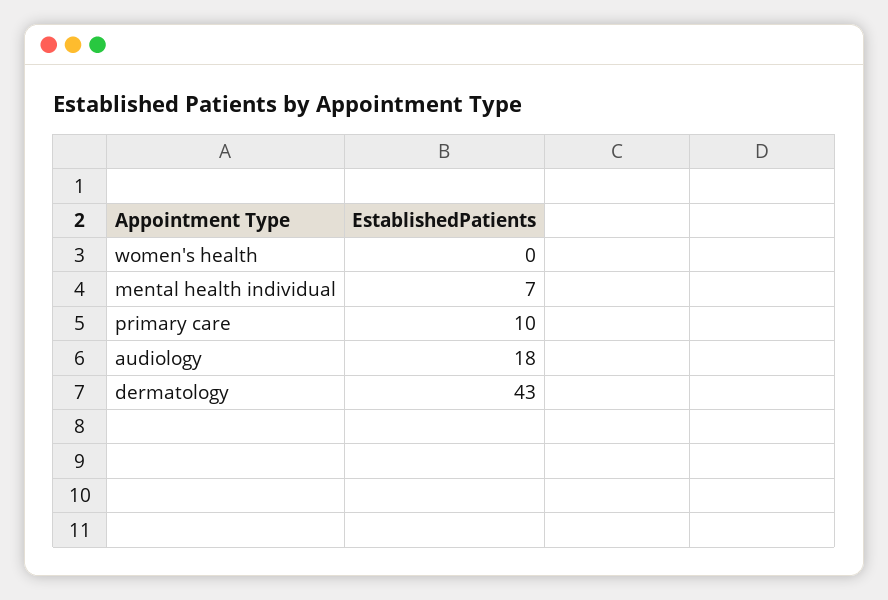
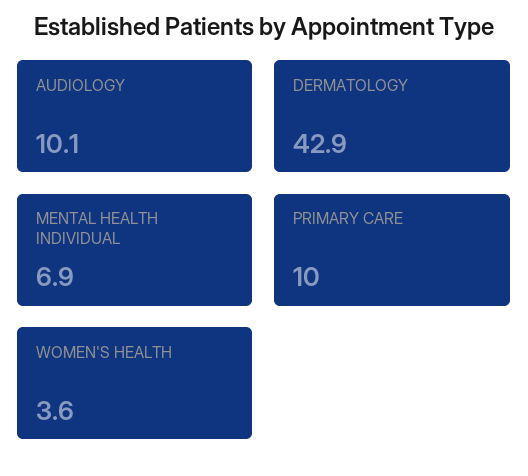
women's health: 0 -> 3.6
audiology: 18 -> 10.1

